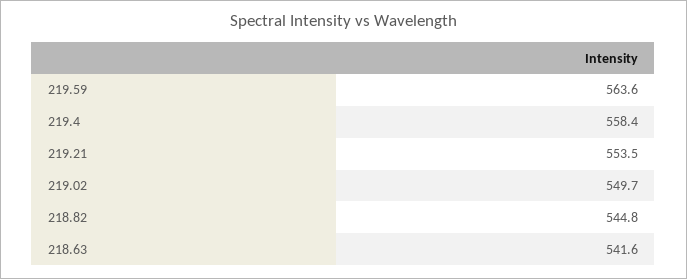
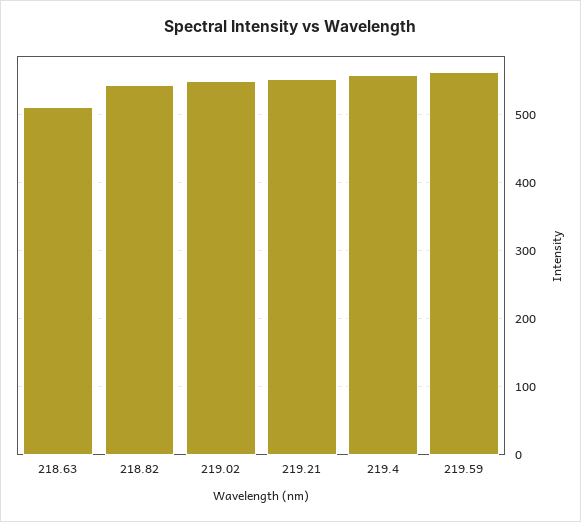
218.63: 541.6 -> 510

